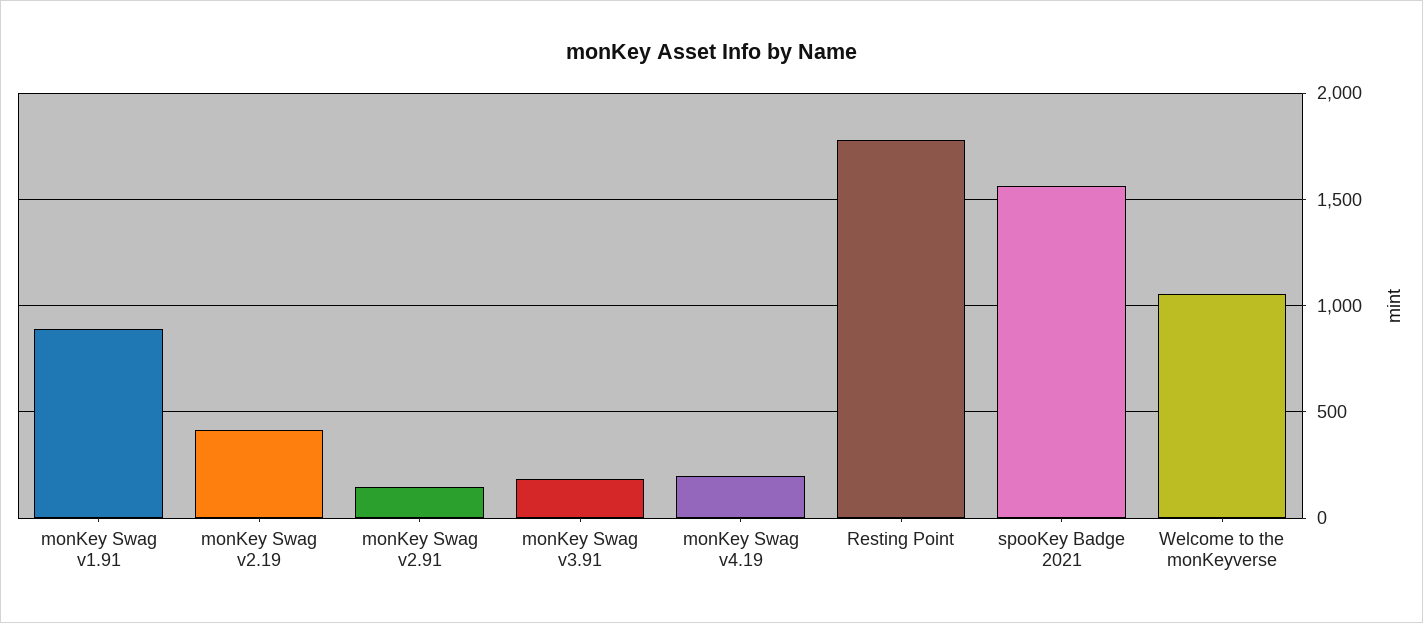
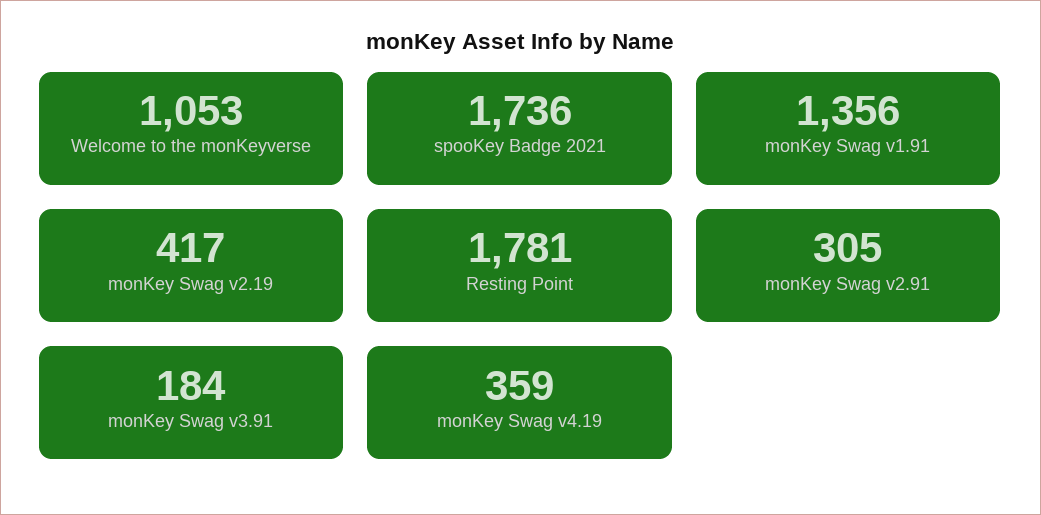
monKey Swag v1.91: 900 -> 1356
monKey Swag v2.91: 150 -> 305
monKey Swag v4.19: 200 -> 359
spooKey Badge 2021: 1550 -> 1736

